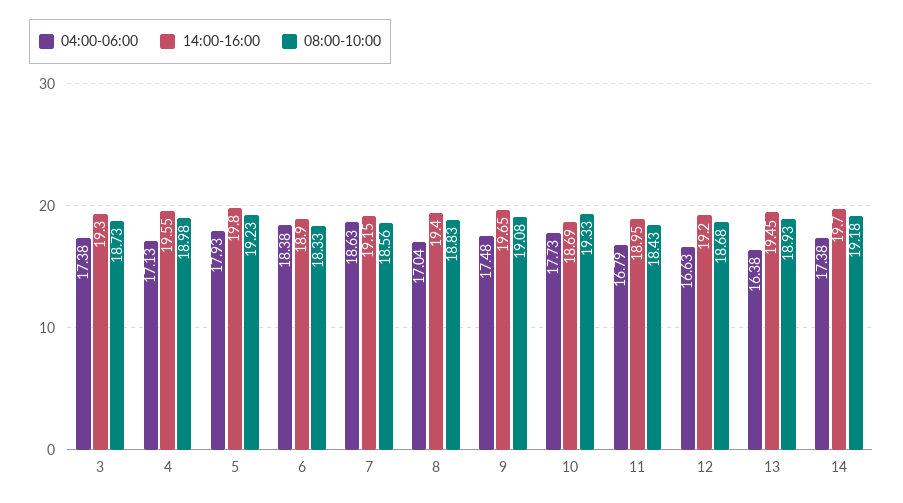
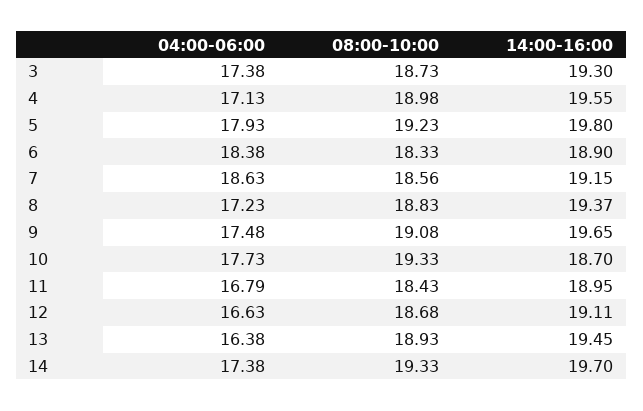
04:00-06:00, 8: 17.04 -> 17.23
14:00-16:00, 8: 19.4 -> 19.37
14:00-16:00, 10: 18.69 -> 18.7
14:00-16:00, 12: 19.2 -> 19.11
08:00-10:00, 14: 19.18 -> 19.33

